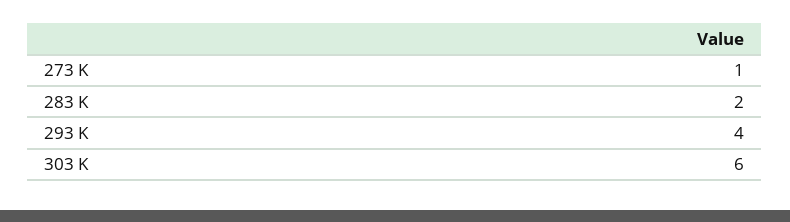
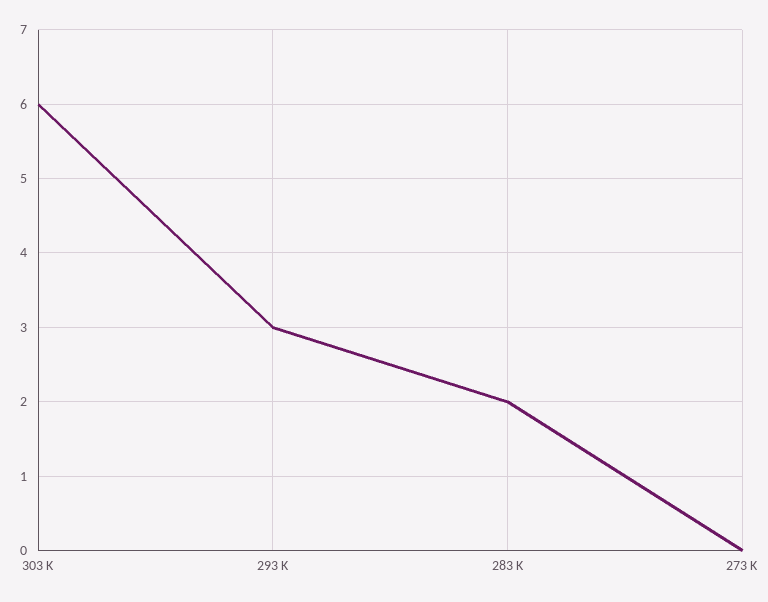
273 K: 1 -> 0
293 K: 4 -> 3

